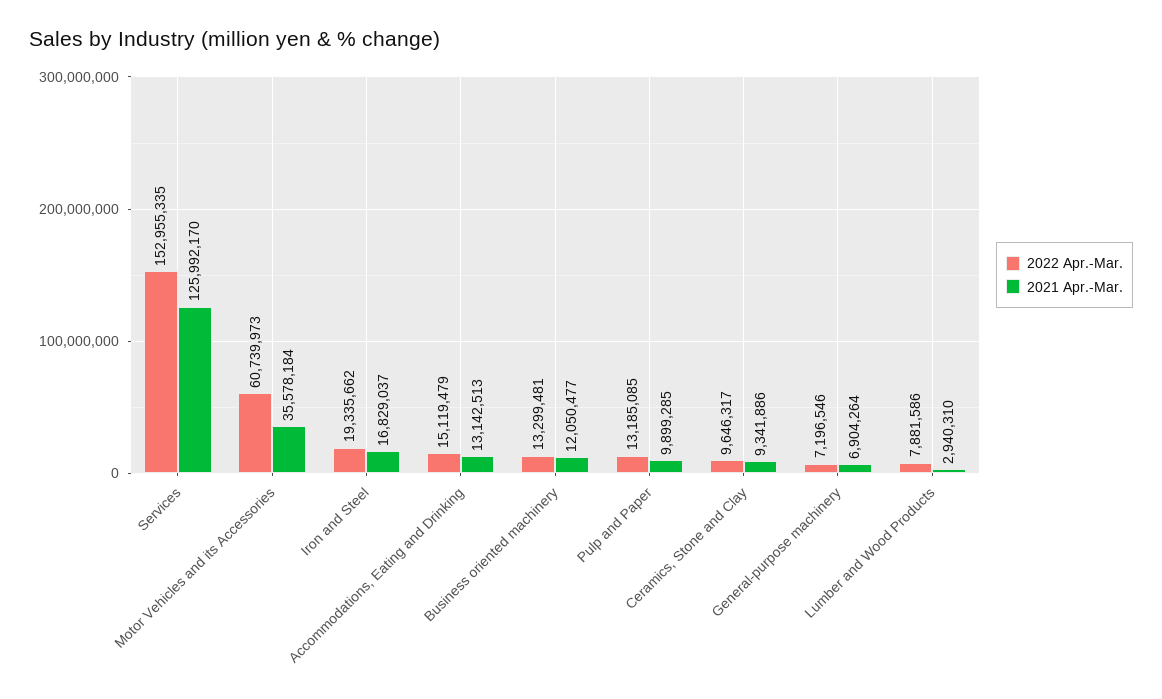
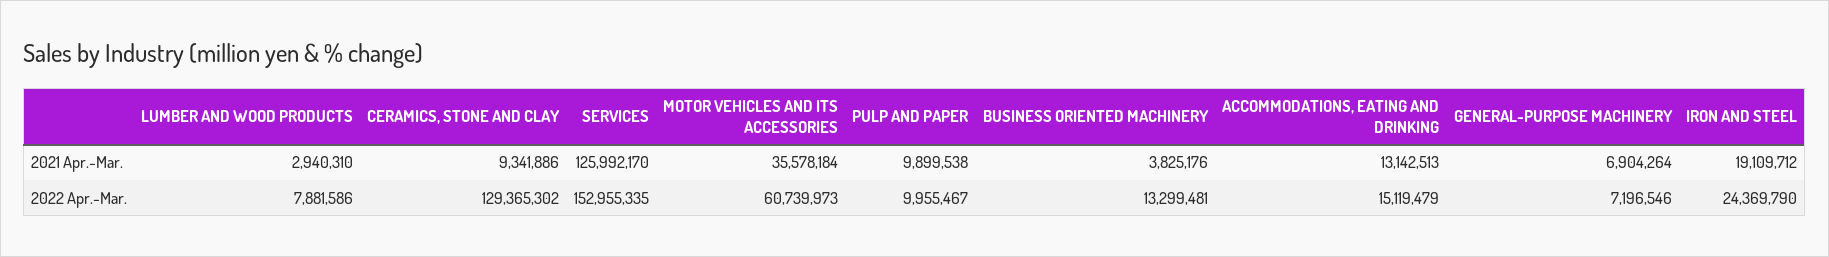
2022 Apr.-Mar., Iron and Steel: 19335662 -> 24369790
2021 Apr.-Mar., Iron and Steel: 16829037 -> 19109712
2021 Apr.-Mar., Business oriented machinery: 12050477 -> 3825176
2022 Apr.-Mar., Pulp and Paper: 13185085 -> 9955467
2021 Apr.-Mar., Pulp and Paper: 9899285 -> 9899538
2022 Apr.-Mar., Ceramics, Stone and Clay: 9646317 -> 129365302

